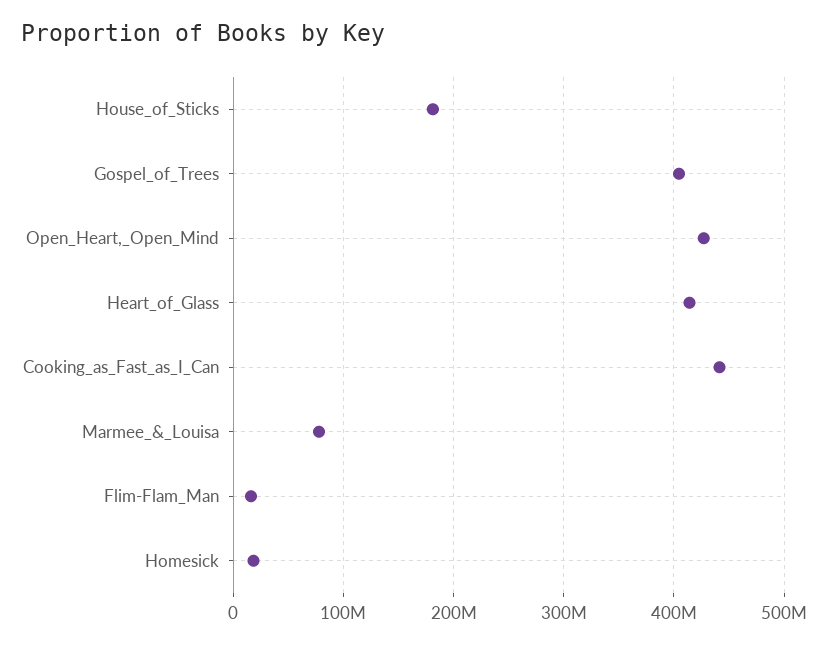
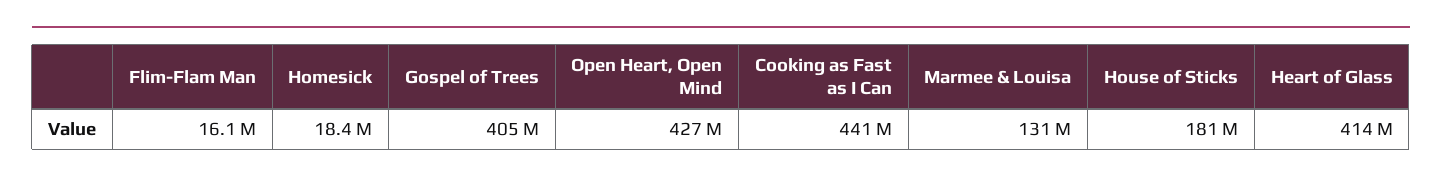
Marmee_&_Louisa: 80000000 -> 131000000

